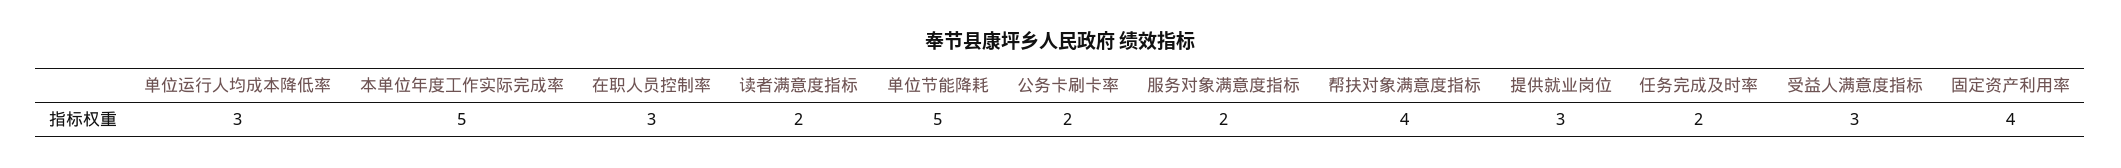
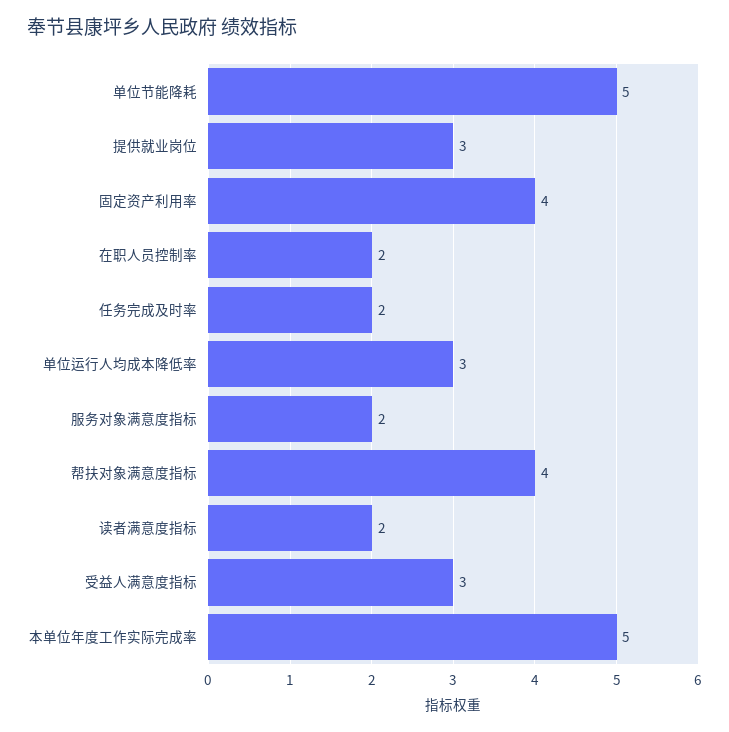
在职人员控制率: 3 -> 2
公务卡刷卡率: 2 -> none

